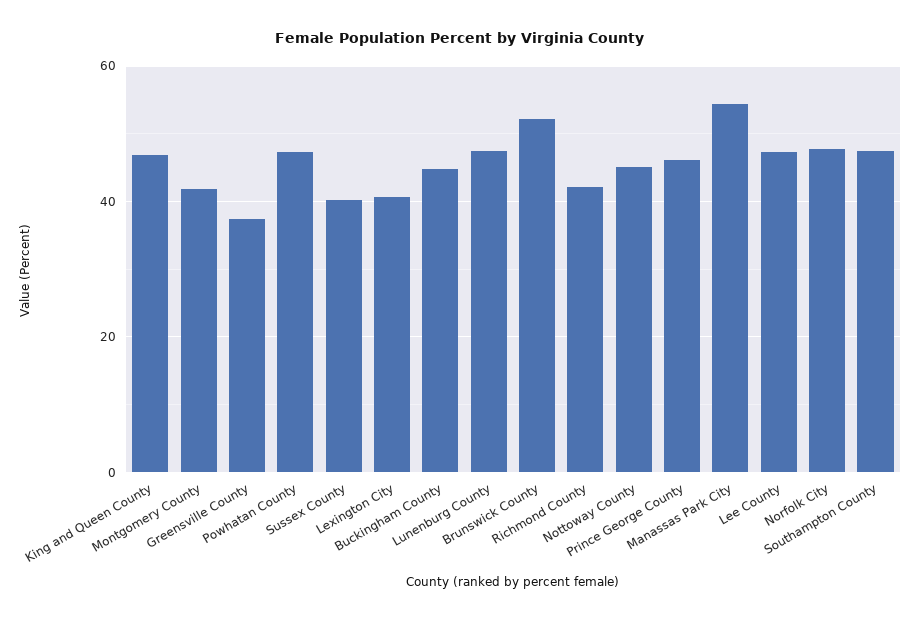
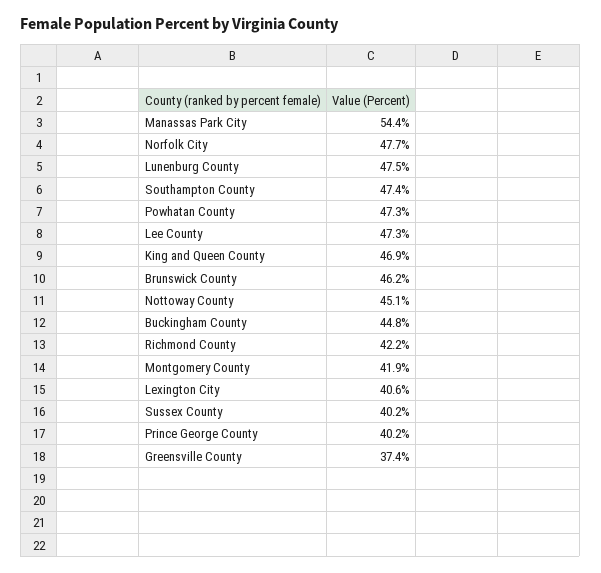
Brunswick County: 52 -> 46.2
Prince George County: 46 -> 40.2

